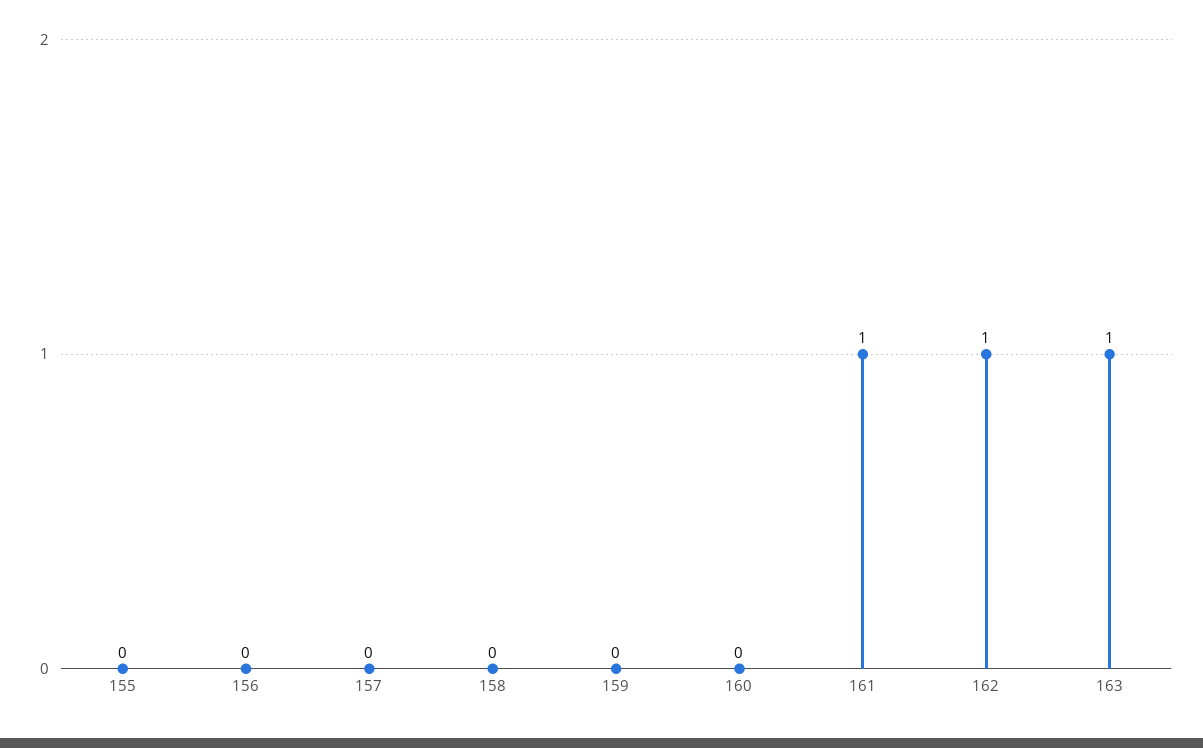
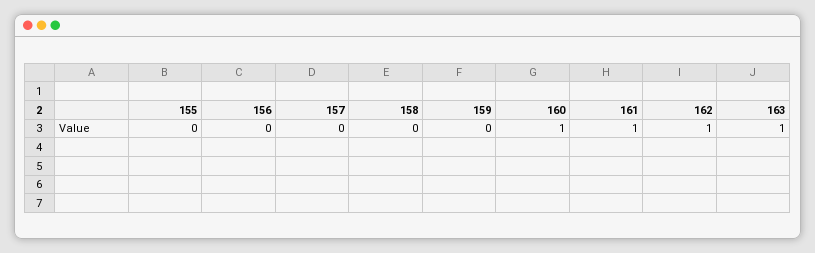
160: 0 -> 1

